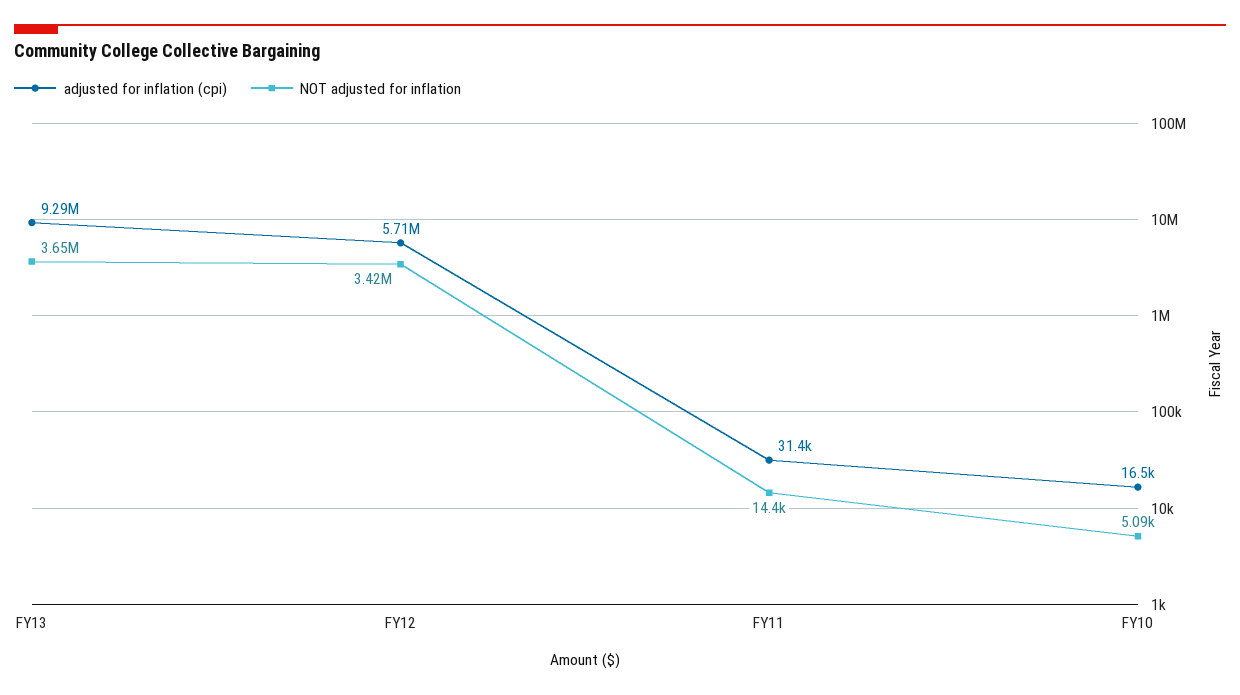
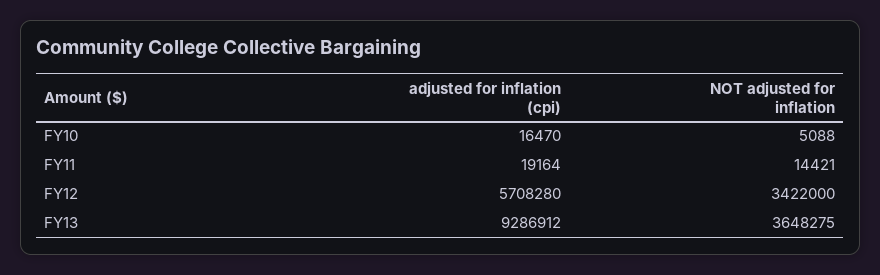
adjusted for inflation (cpi), FY11: 31400 -> 19164

